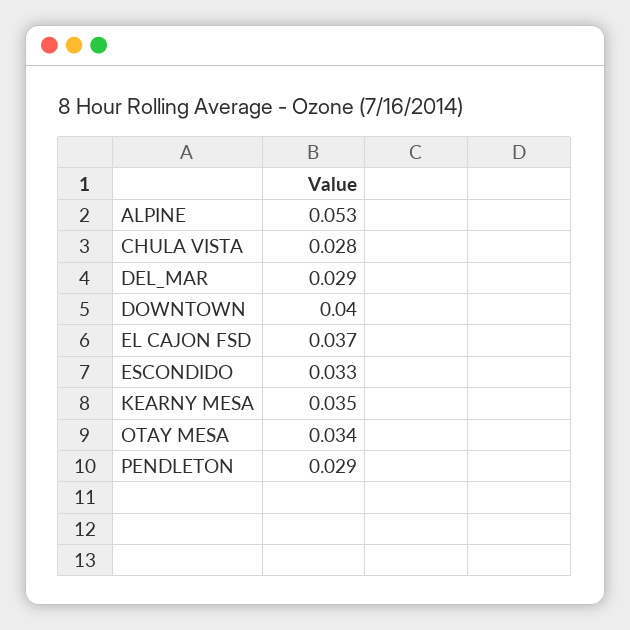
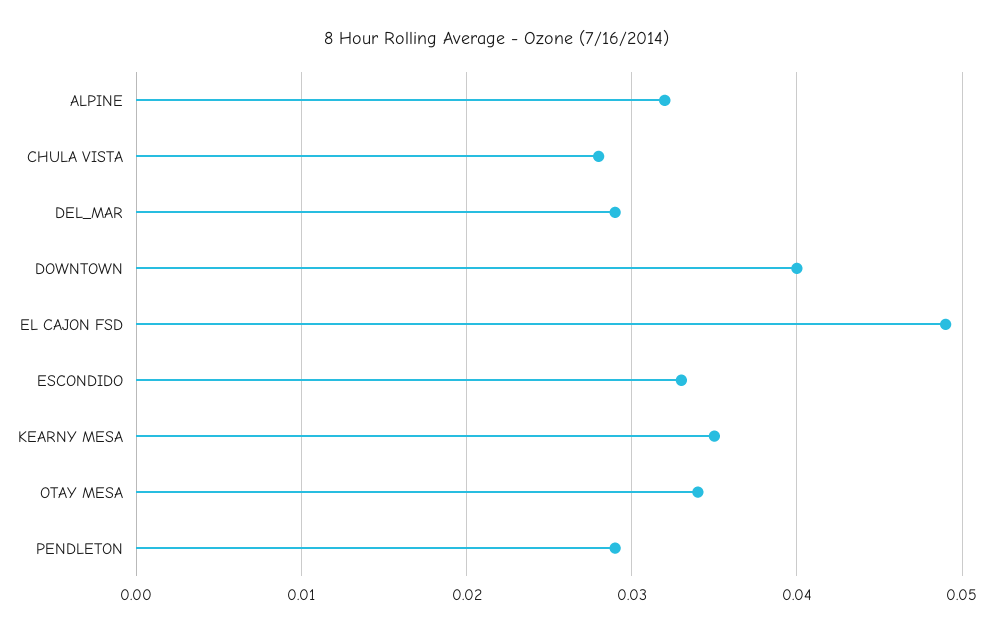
ALPINE: 0.053 -> 0.032
EL CAJON FSD: 0.037 -> 0.049

